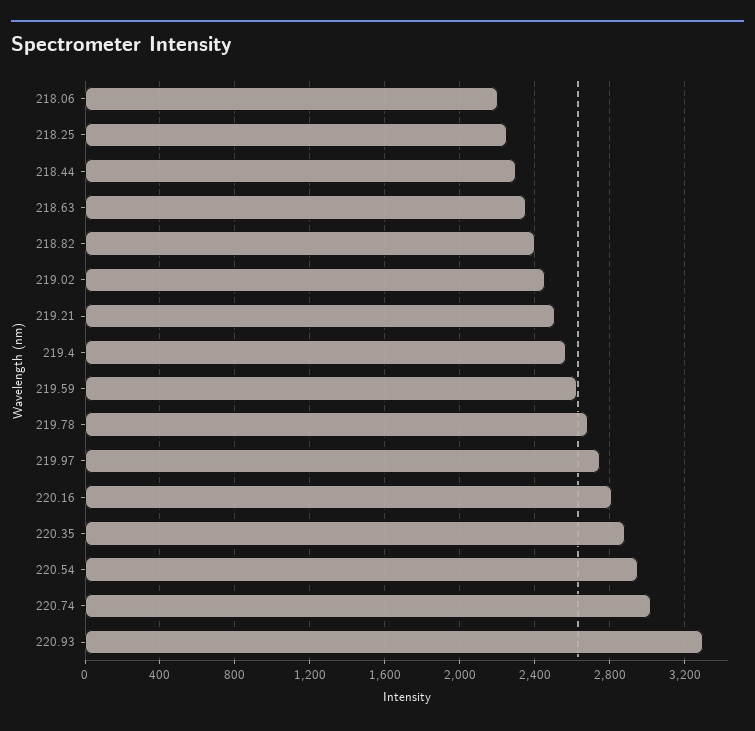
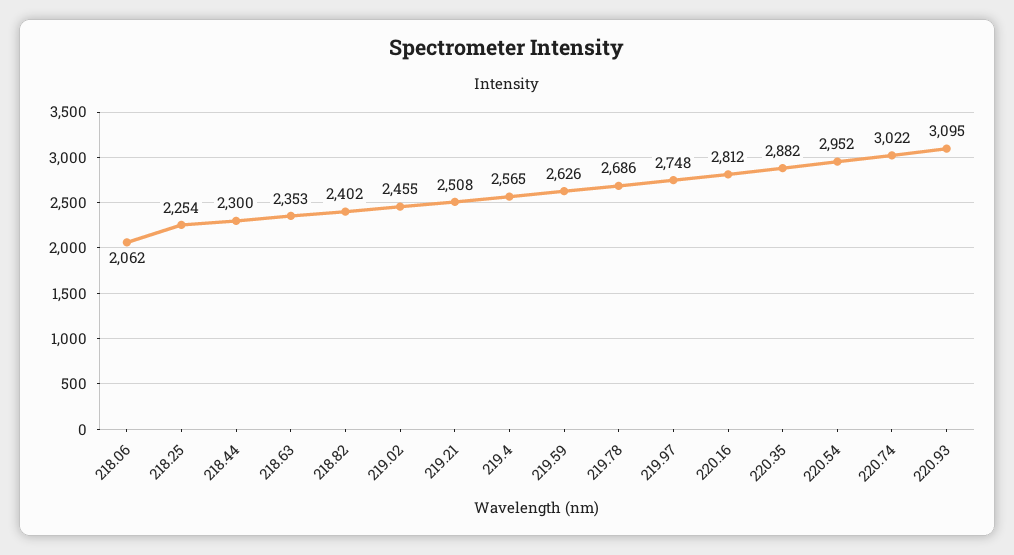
218.06: 2200 -> 2062
220.93: 3300 -> 3095

